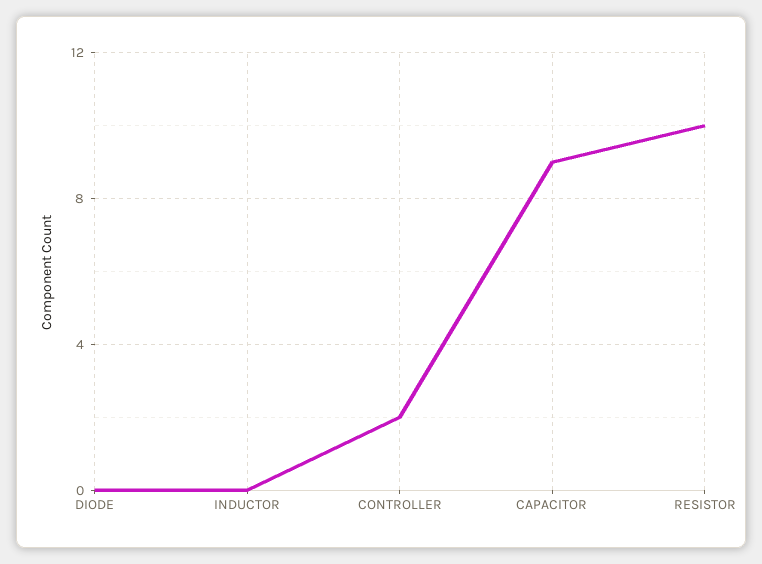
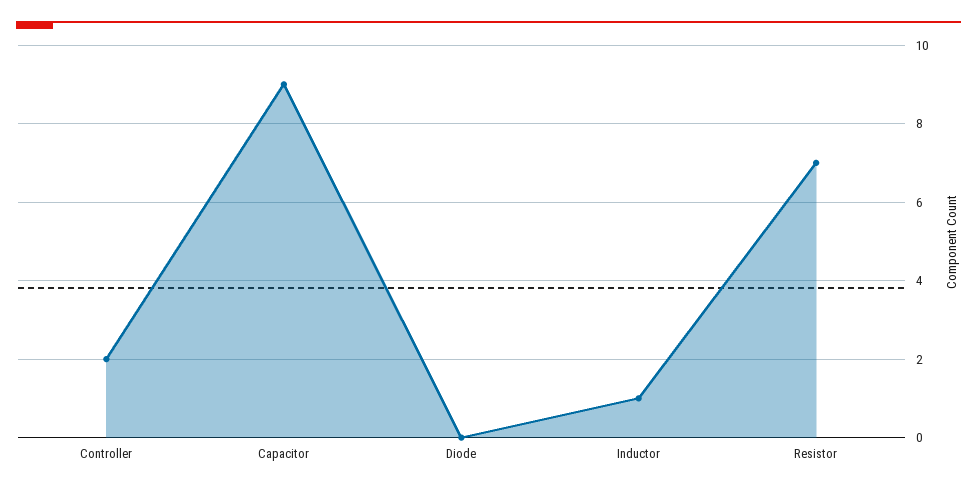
INDUCTOR: 0 -> 1
RESISTOR: 10 -> 7

